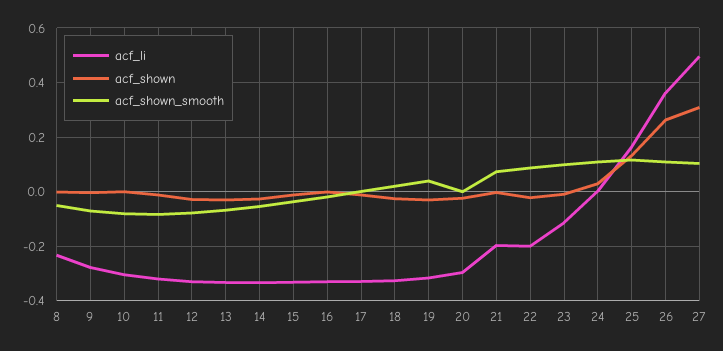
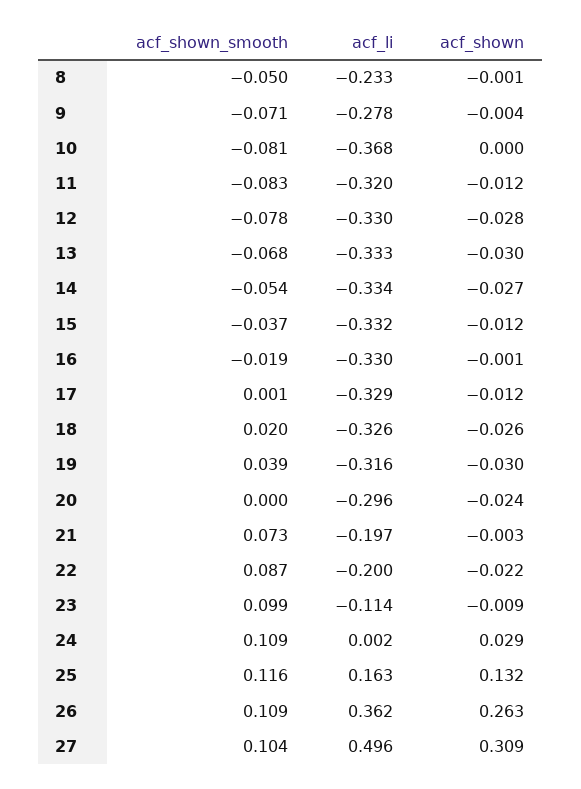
acf_li, 10: -0.3 -> -0.368

